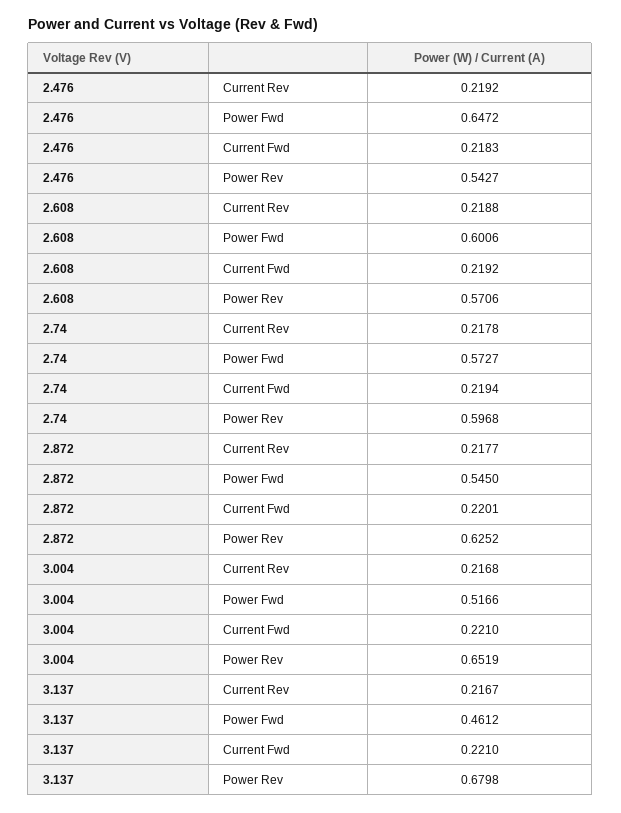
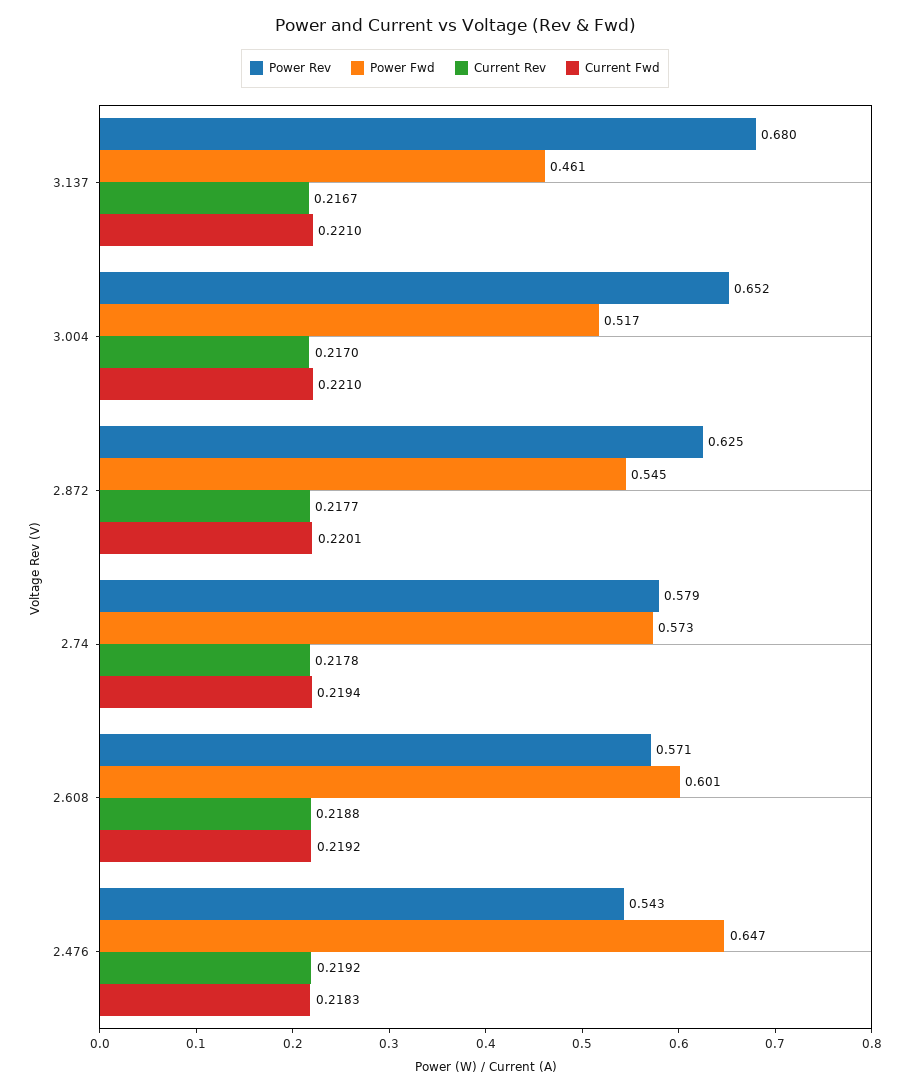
Power Rev, 2.74: 0.5968 -> 0.579
Current Rev, 3.004: 0.2168 -> 0.217

